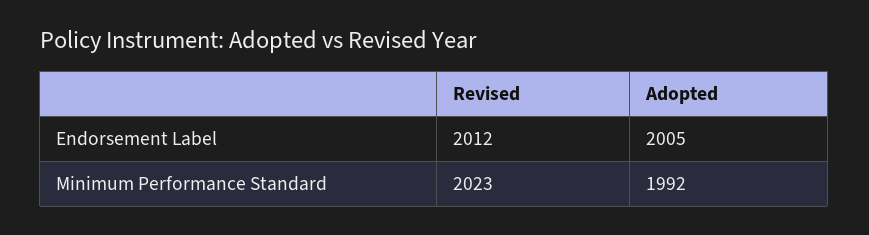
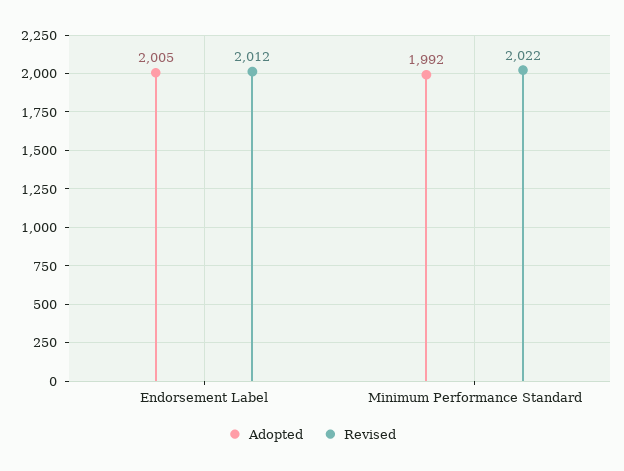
Revised, Minimum Performance Standard: 2023 -> 2022

